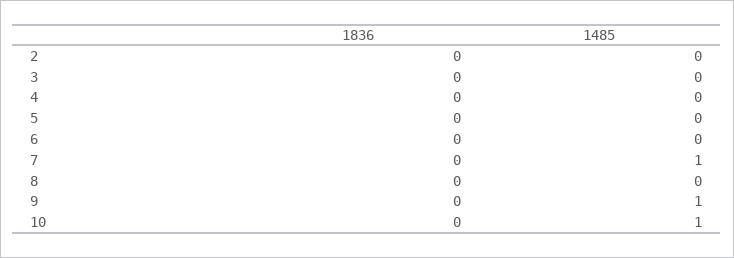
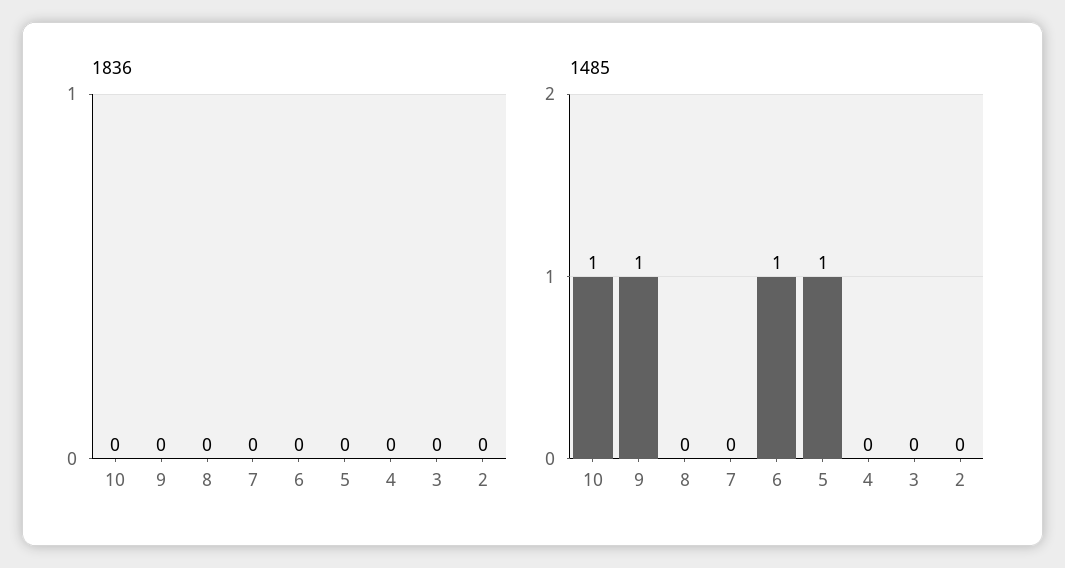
1485, 5: 0 -> 1
1485, 6: 0 -> 1
1485, 7: 1 -> 0

